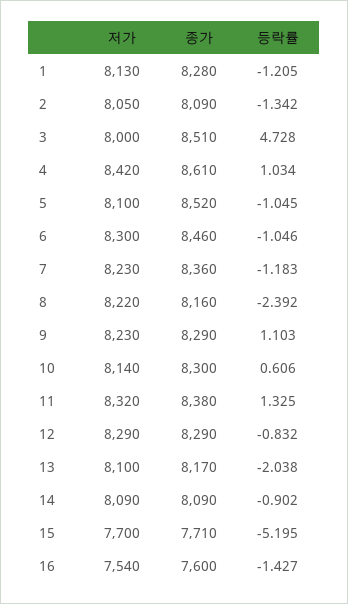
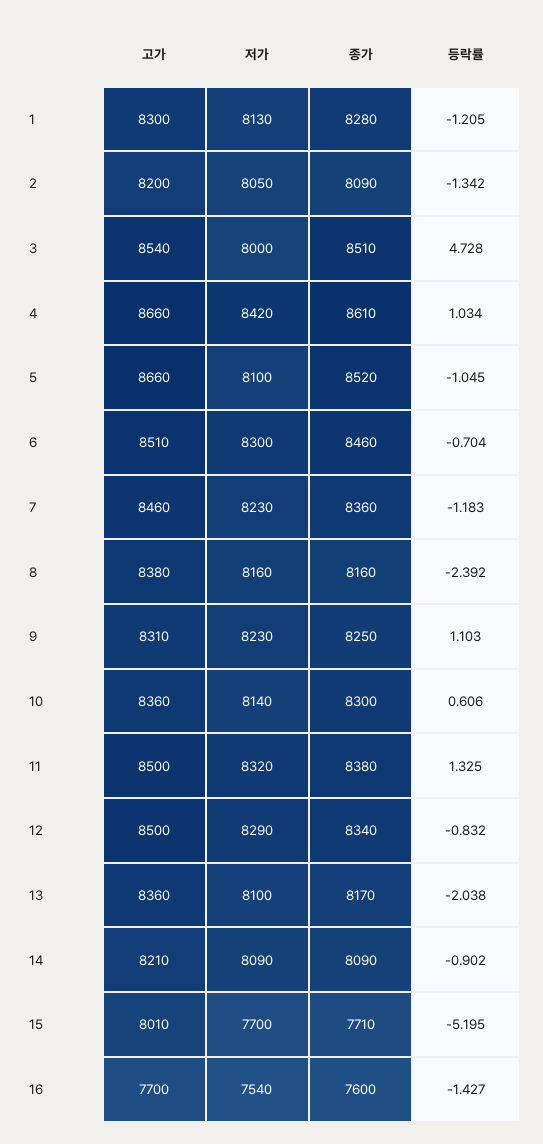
등락률, 6: -1.046 -> -0.704
저가, 8: 8220 -> 8160
종가, 9: 8290 -> 8250
종가, 12: 8290 -> 8340
고가, 1: none -> 8300
고가, 2: none -> 8200
고가, 3: none -> 8540
고가, 4: none -> 8660
고가, 5: none -> 8660
고가, 6: none -> 8510
고가, 7: none -> 8460
고가, 8: none -> 8380
고가, 9: none -> 8310
고가, 10: none -> 8360
고가, 11: none -> 8500
고가, 12: none -> 8500
고가, 13: none -> 8360
고가, 14: none -> 8210
고가, 15: none -> 8010
고가, 16: none -> 7700

